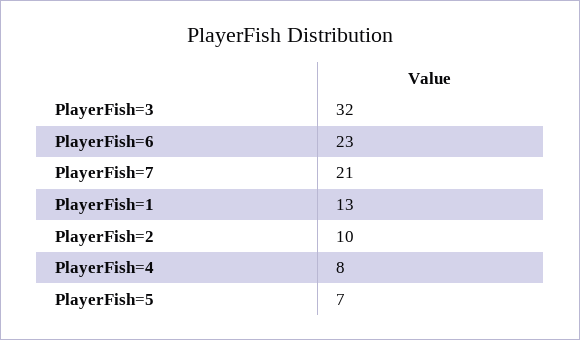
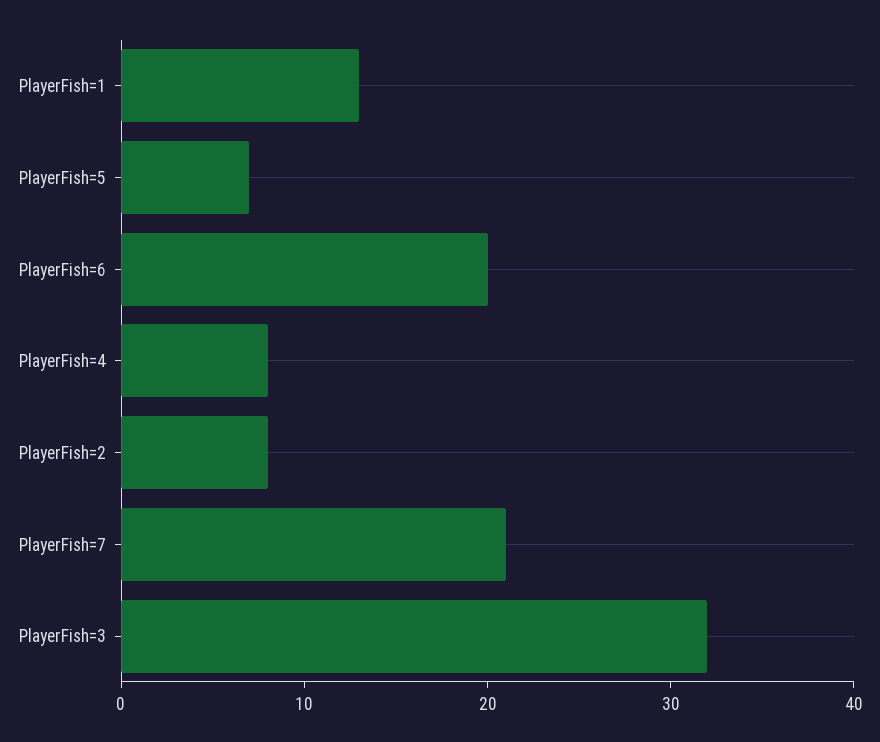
PlayerFish=6: 23 -> 20
PlayerFish=2: 10 -> 8

